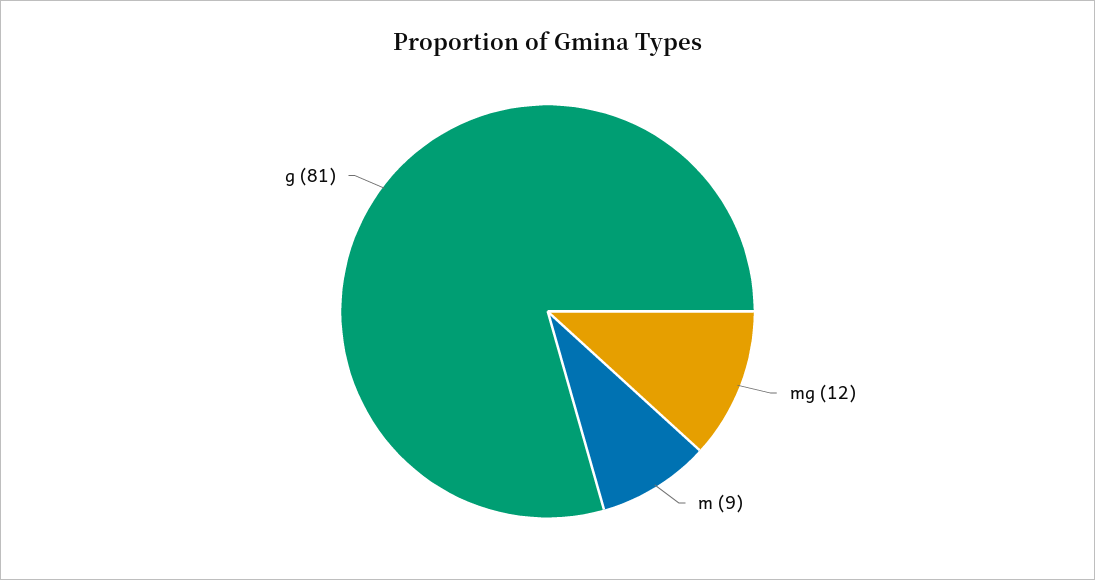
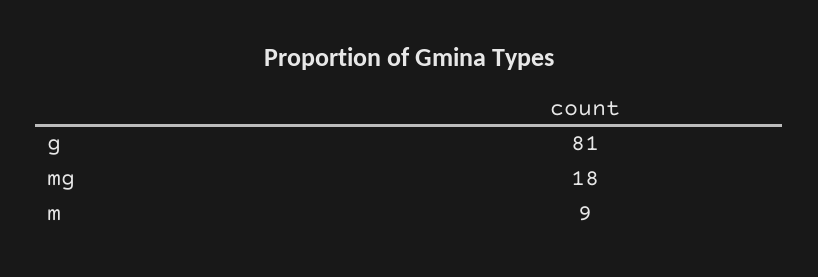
mg: 12 -> 18

